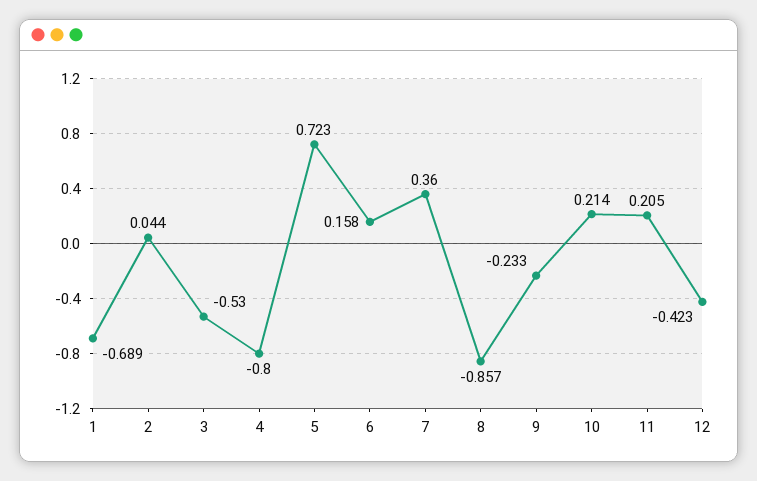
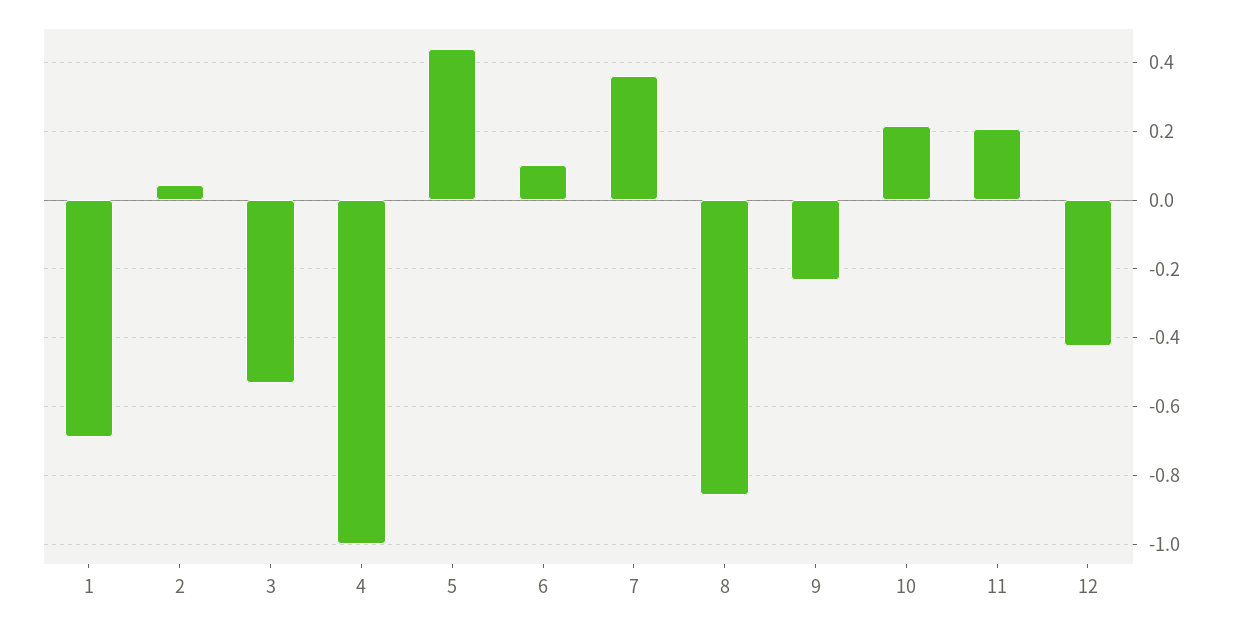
4: -0.8 -> -1
5: 0.723 -> 0.44
6: 0.158 -> 0.1

